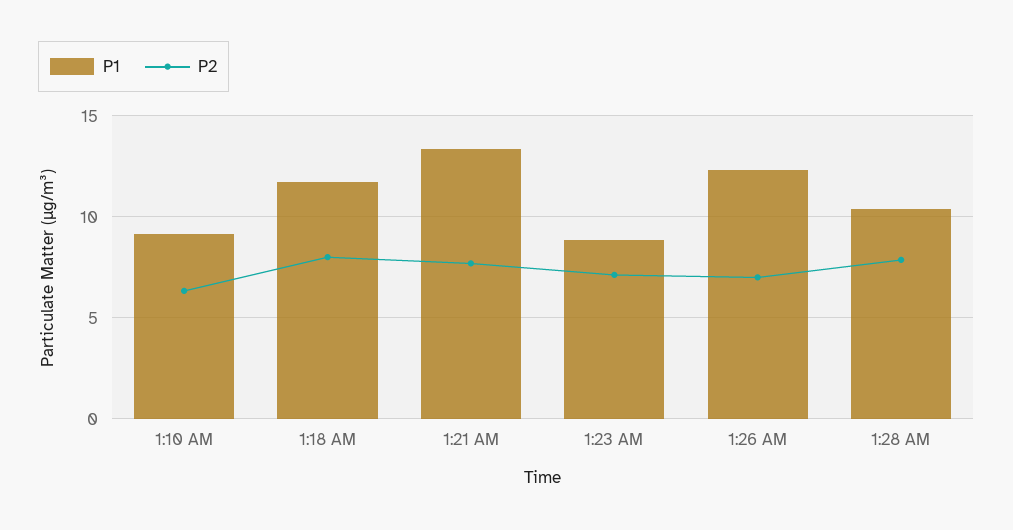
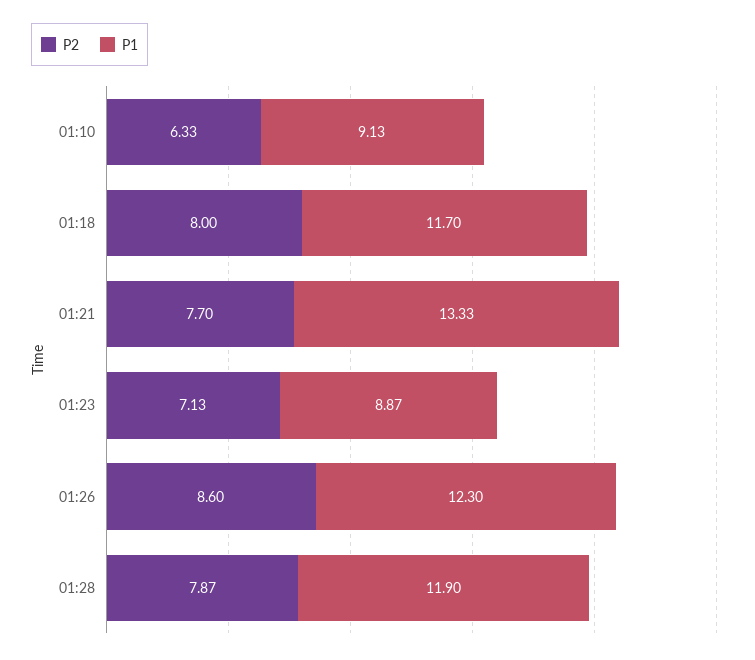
P2, 1:26 AM: 7 -> 8.6
P1, 1:28 AM: 10.5 -> 11.9

